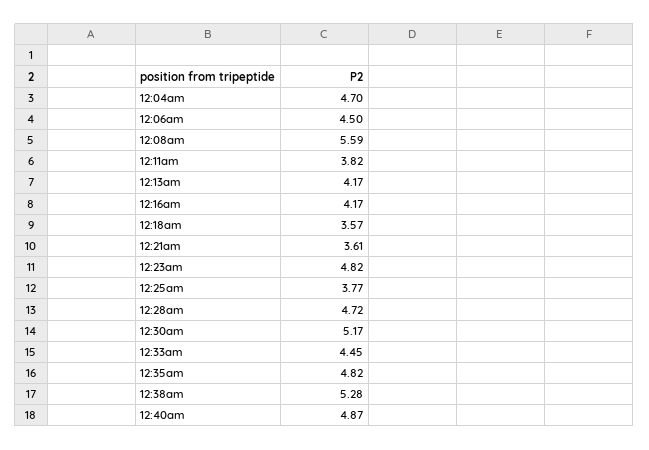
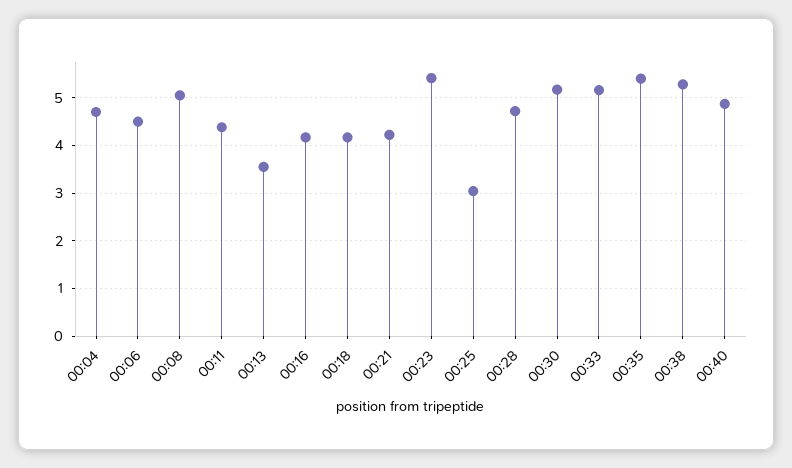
12:08am: 5.59 -> 5
12:11am: 3.82 -> 4.4
12:13am: 4.17 -> 3.6
12:18am: 3.57 -> 4.2
12:21am: 3.61 -> 4.2
12:23am: 4.82 -> 5.4
12:25am: 3.77 -> 3
12:33am: 4.45 -> 5.2
12:35am: 4.82 -> 5.4

